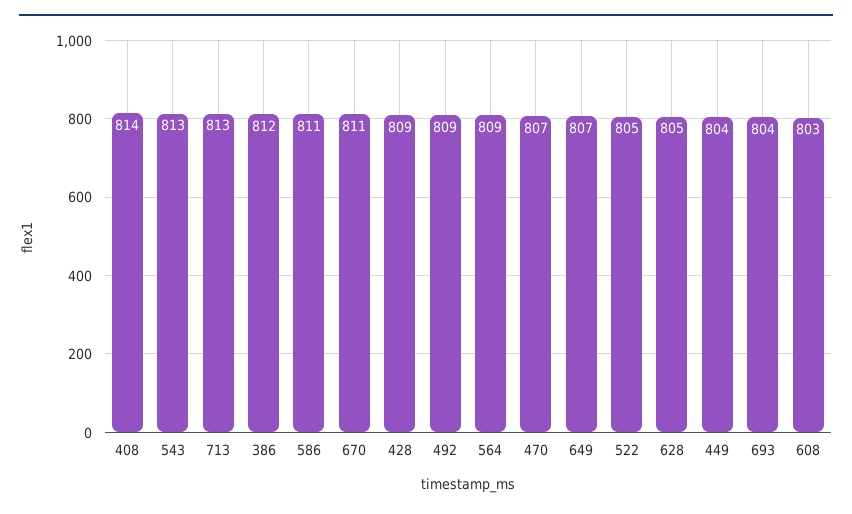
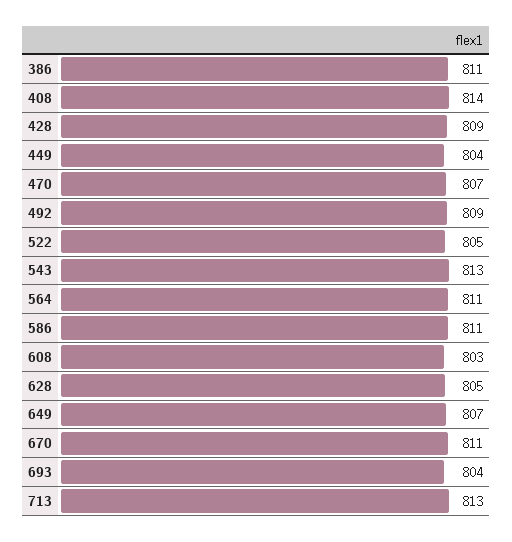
386: 812 -> 811
564: 809 -> 811

